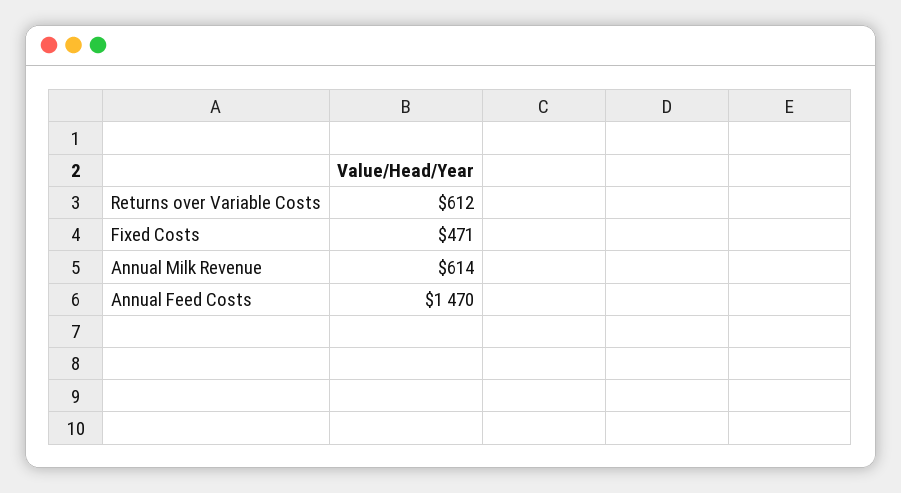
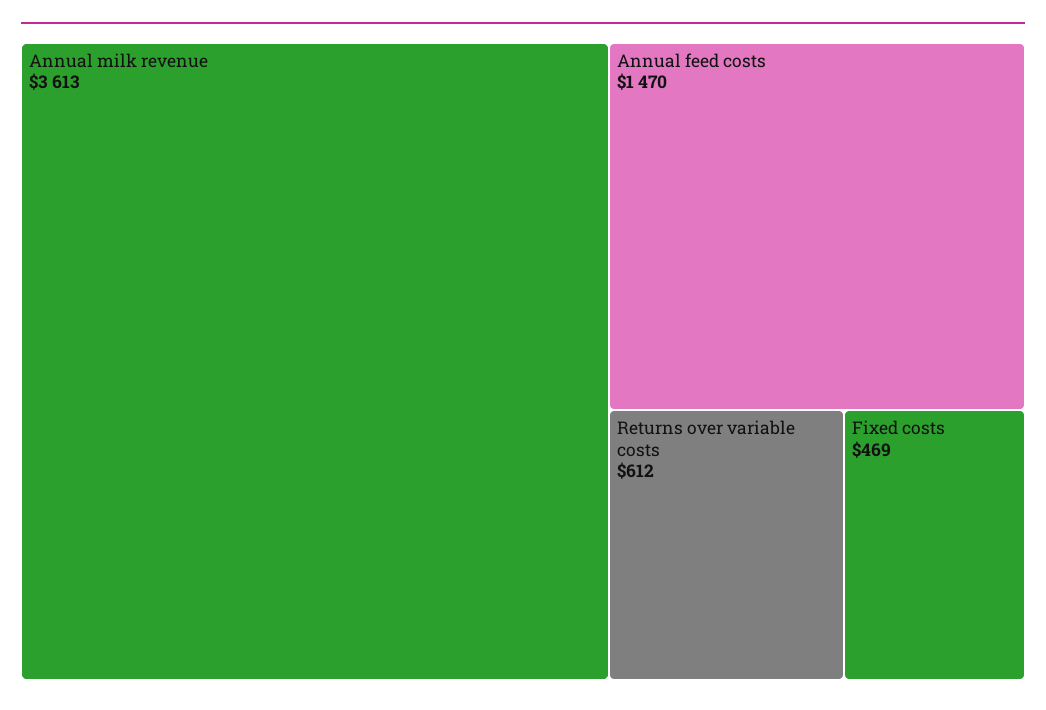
Fixed Costs: 471 -> 469
Annual Milk Revenue: 614 -> 3613

